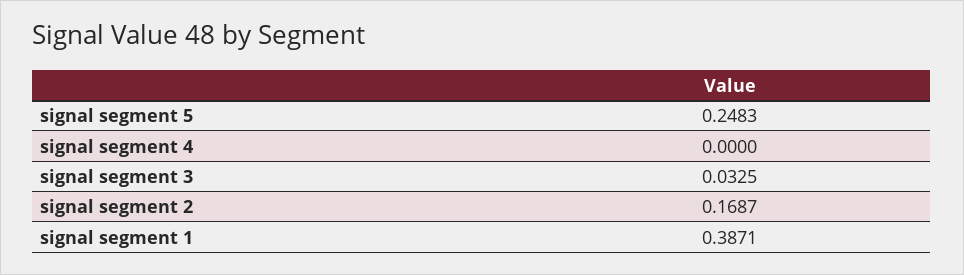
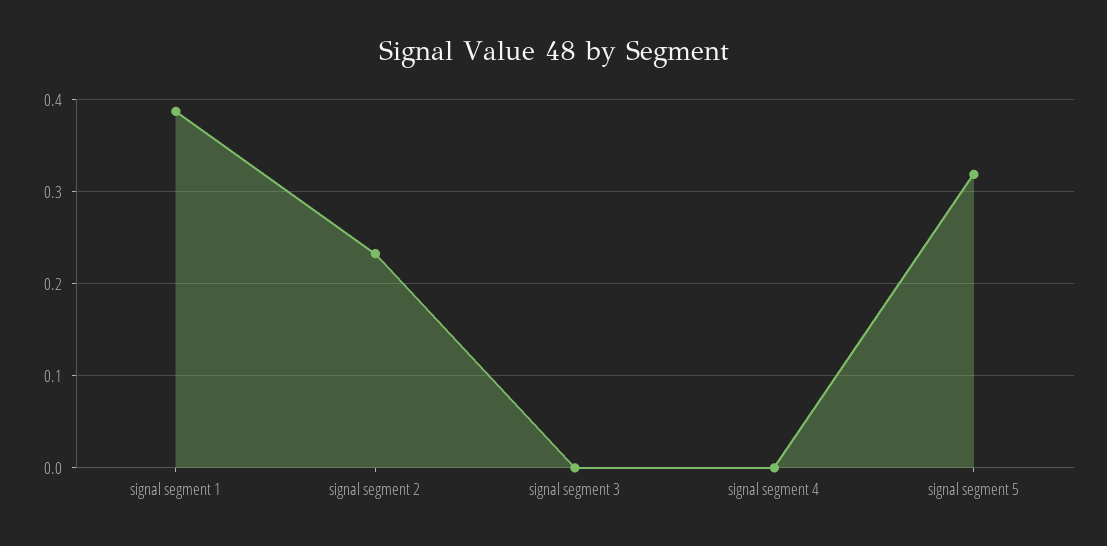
signal segment 5: 0.2483 -> 0.32
signal segment 3: 0.0325 -> 0
signal segment 2: 0.1687 -> 0.23

